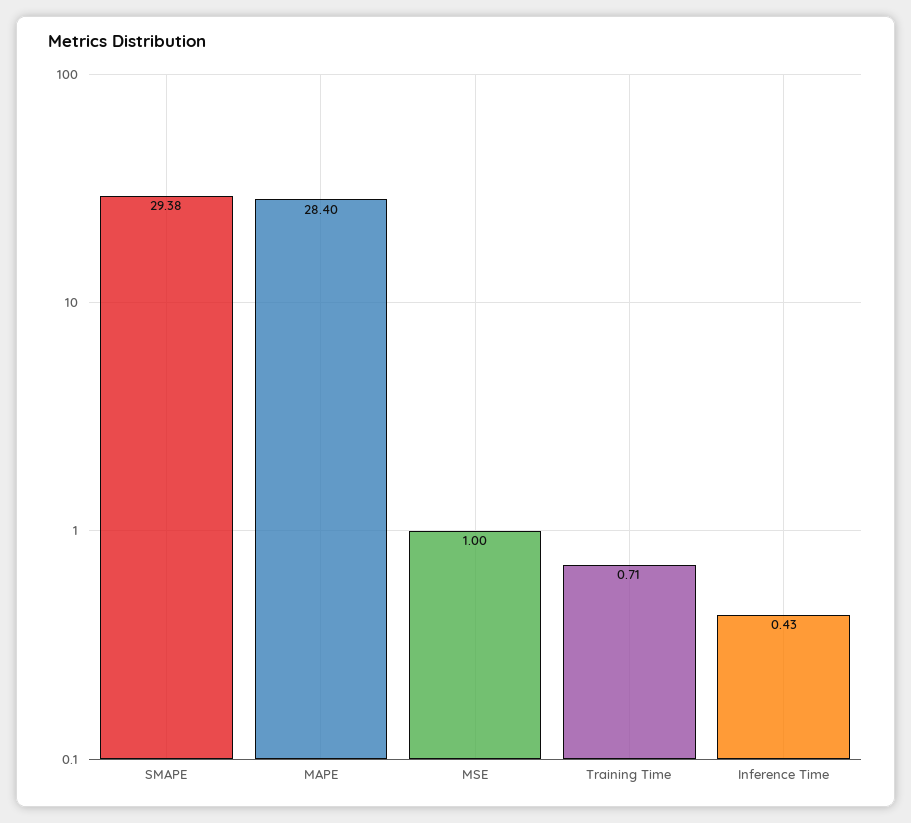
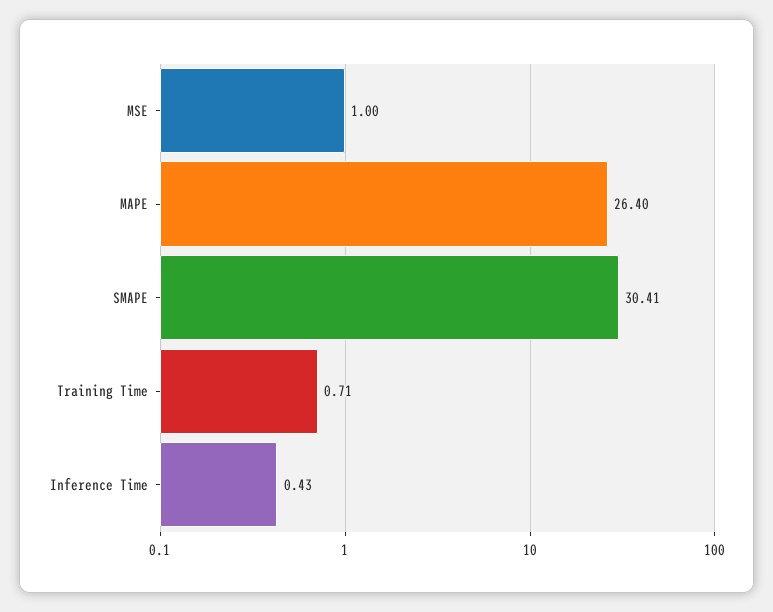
SMAPE: 29.38 -> 30.41
MAPE: 28.4 -> 26.4

